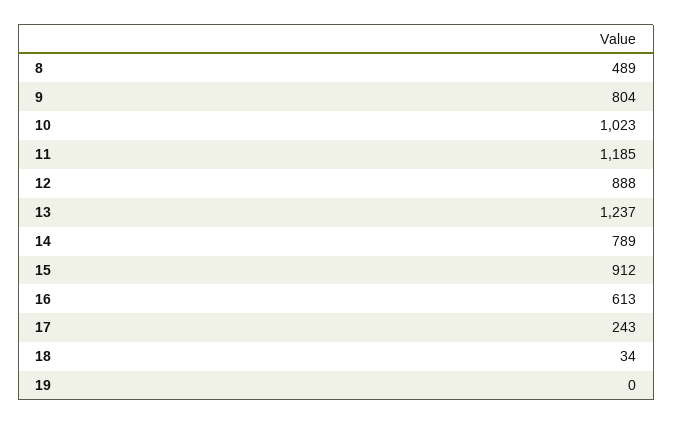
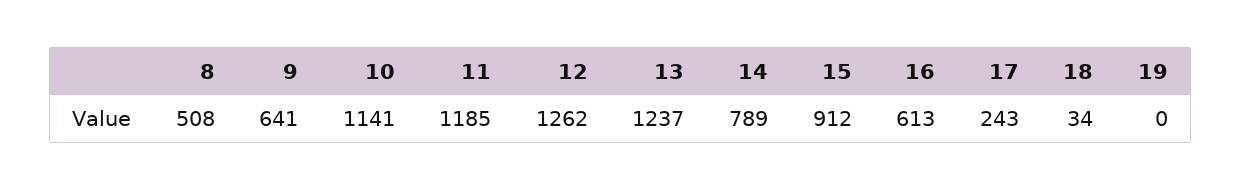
8: 489 -> 508
9: 804 -> 641
10: 1023 -> 1141
12: 888 -> 1262

